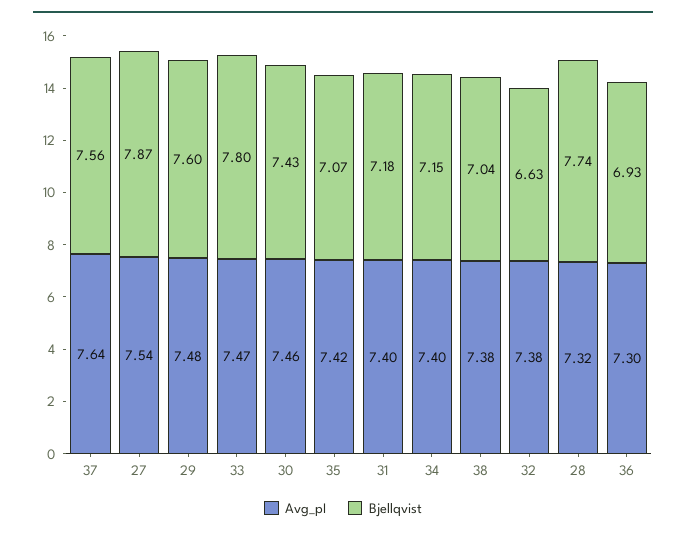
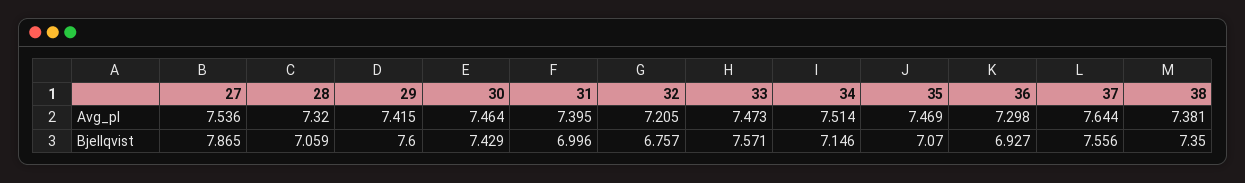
Avg_pI, 29: 7.48 -> 7.415
Bjellqvist, 33: 7.8 -> 7.571
Avg_pI, 35: 7.42 -> 7.469
Bjellqvist, 31: 7.18 -> 6.996
Avg_pI, 34: 7.4 -> 7.514
Bjellqvist, 38: 7.04 -> 7.35
Avg_pI, 32: 7.38 -> 7.205
Bjellqvist, 32: 6.63 -> 6.757
Bjellqvist, 28: 7.74 -> 7.059

